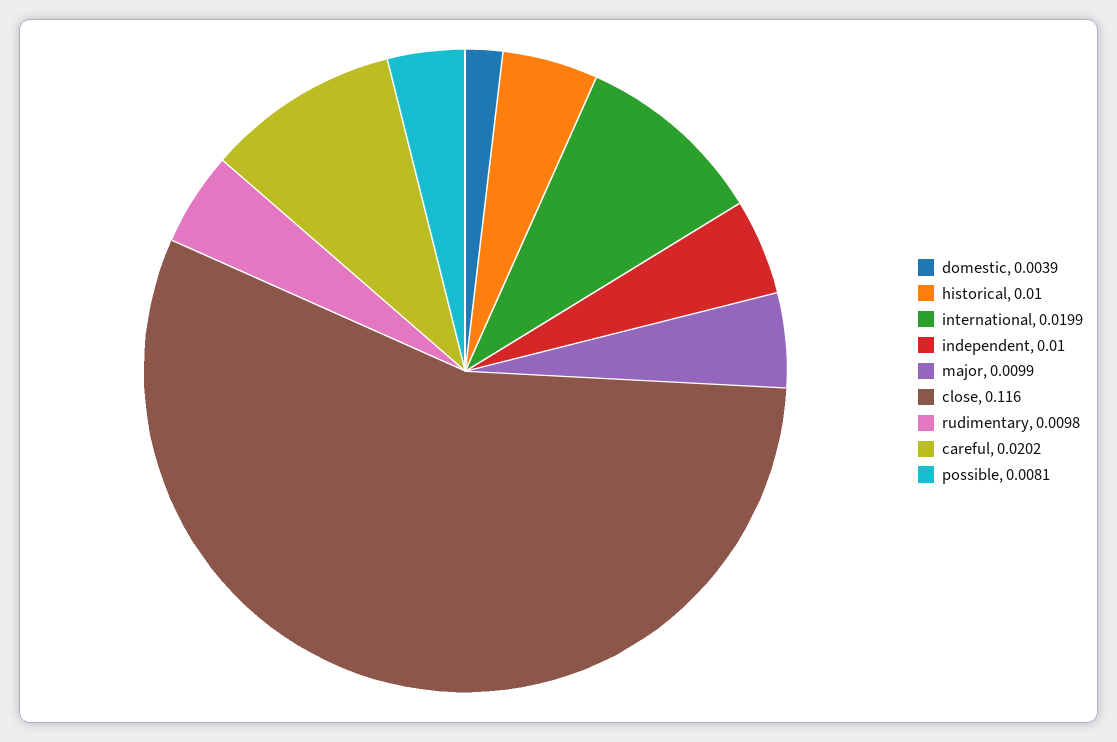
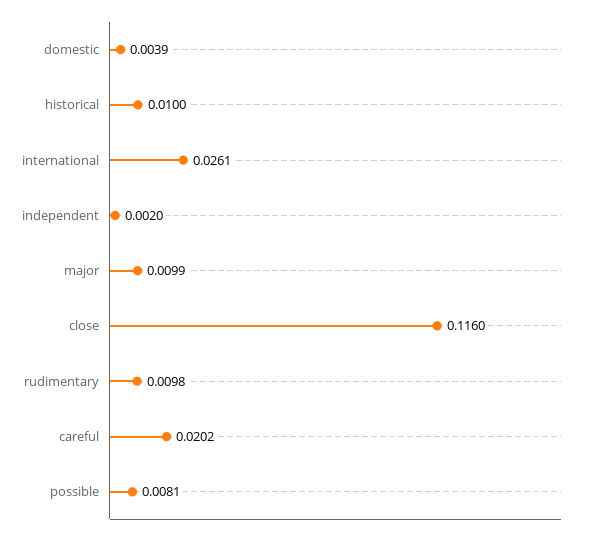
international: 0.0199 -> 0.0261
independent: 0.01 -> 0.002

